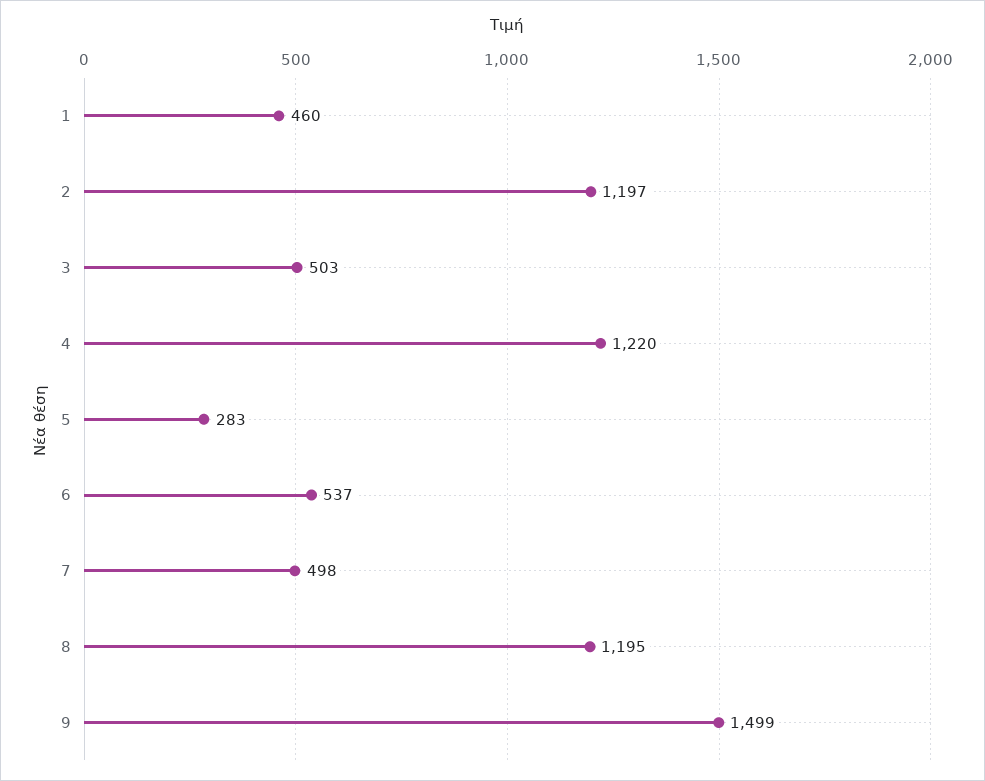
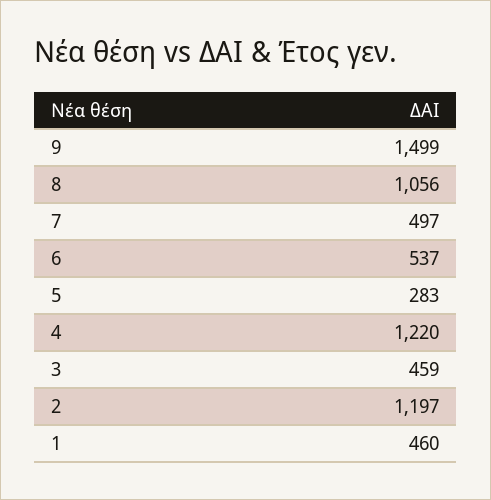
3: 503 -> 459
7: 498 -> 497
8: 1195 -> 1056

